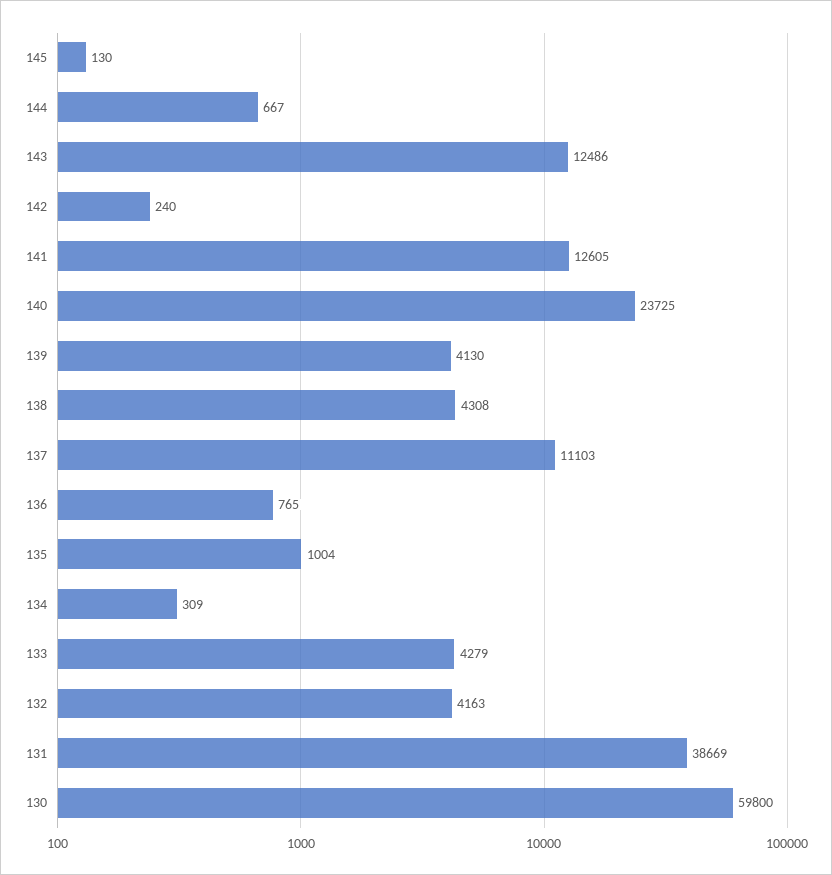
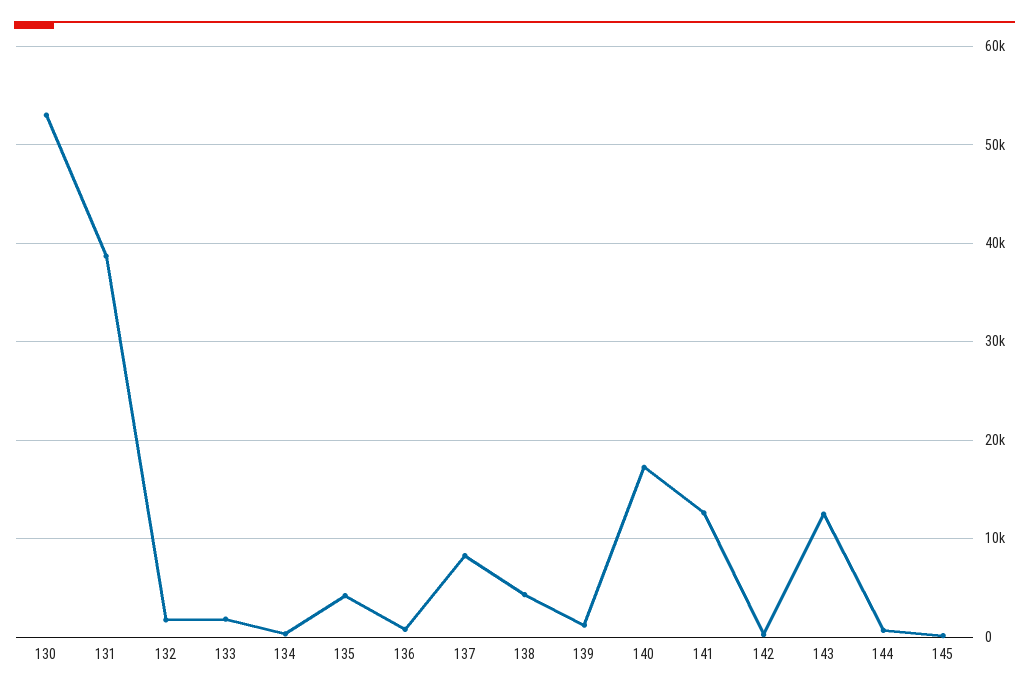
140: 23725 -> 17000
139: 4130 -> 1000
137: 11103 -> 8000
135: 1004 -> 4000
133: 4279 -> 2000
132: 4163 -> 2000
130: 59800 -> 53000

